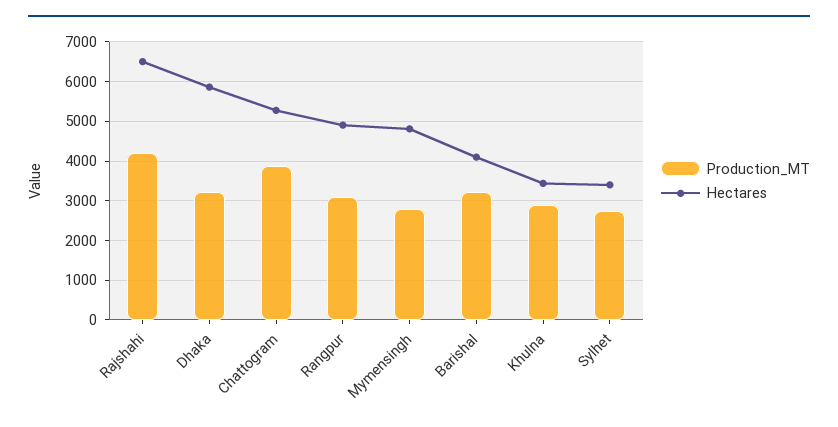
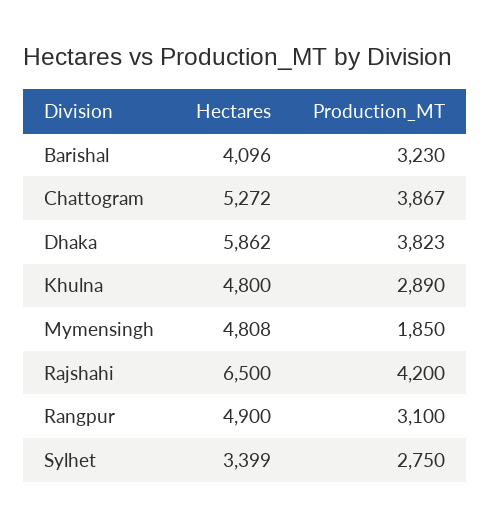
Production_MT, Dhaka: 3200 -> 3823
Production_MT, Mymensingh: 2800 -> 1850
Hectares, Khulna: 3400 -> 4800

